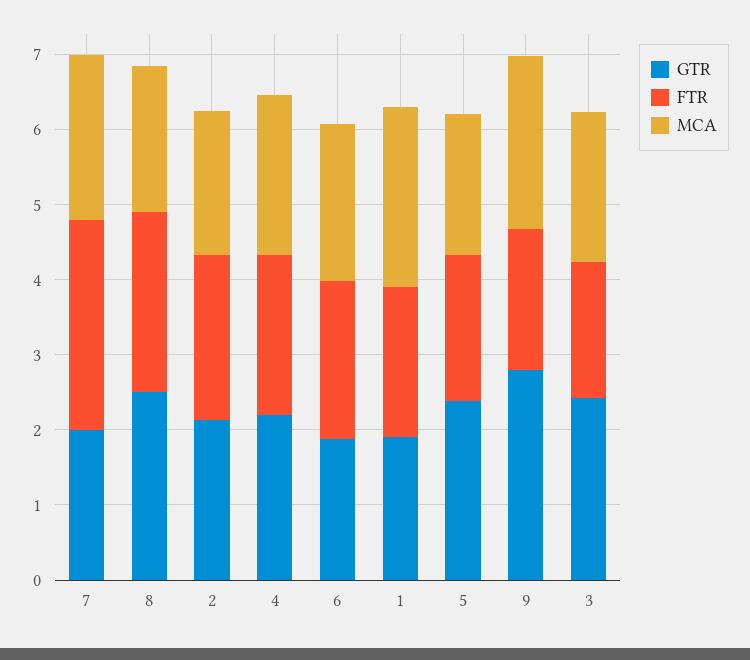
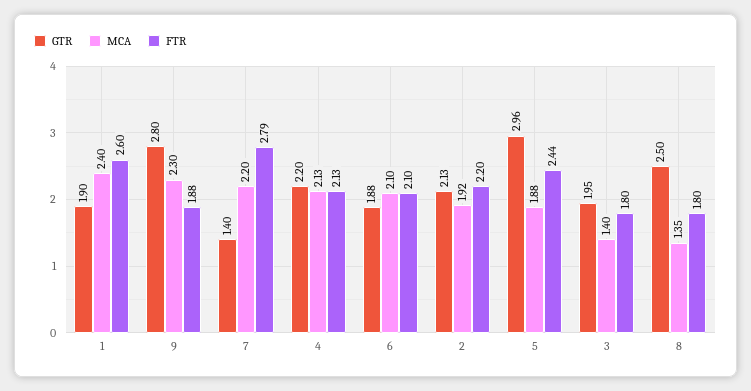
GTR, 7: 2 -> 1.4
FTR, 8: 2.4 -> 1.8
MCA, 8: 2 -> 1.35
FTR, 1: 2 -> 2.6
GTR, 5: 2.4 -> 2.96
FTR, 5: 2 -> 2.44
GTR, 3: 2.4 -> 1.95
MCA, 3: 2 -> 1.4

